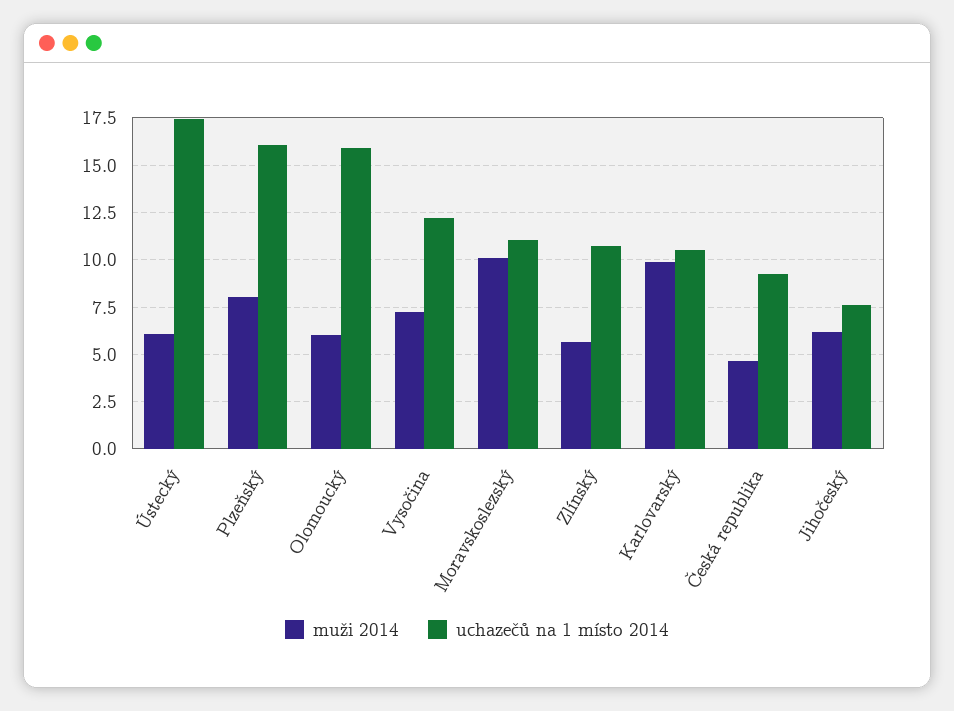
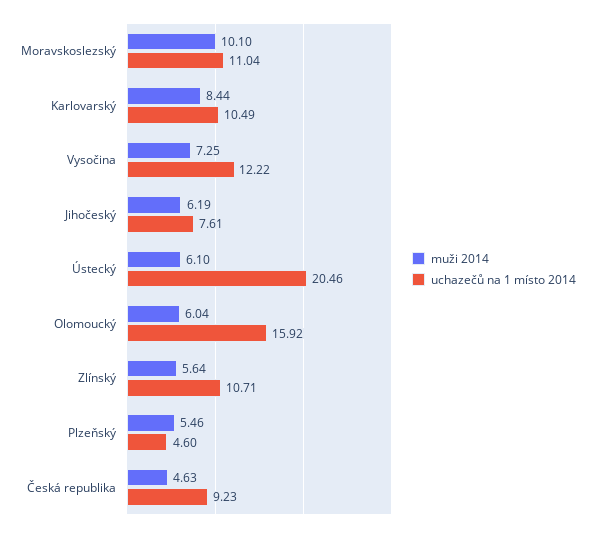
uchazečů na 1 místo 2014, Ústecký: 17.5 -> 20.46
muži 2014, Plzeňský: 8 -> 5.46
uchazečů na 1 místo 2014, Plzeňský: 16 -> 4.6
muži 2014, Karlovarský: 10 -> 8.44

